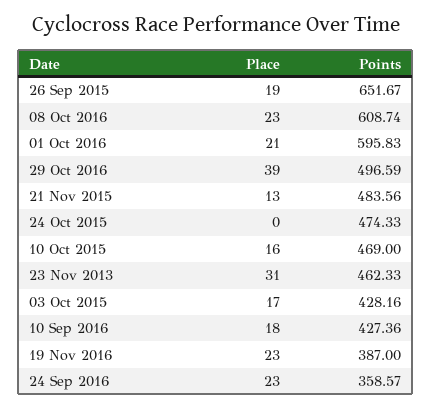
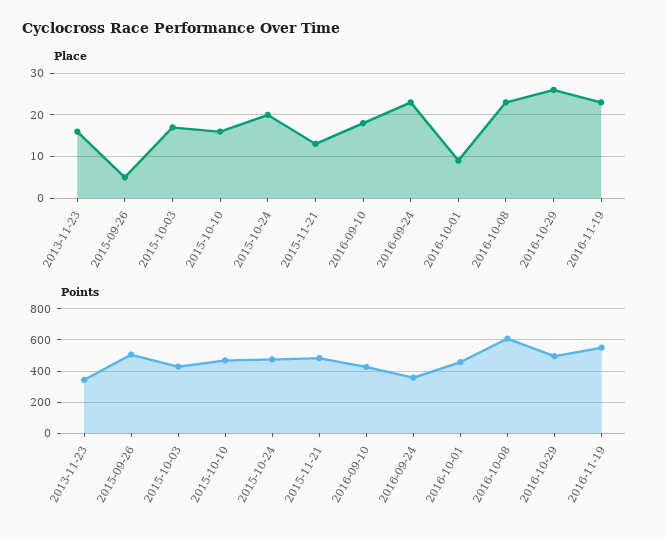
Place, 26 Sep 2015: 19 -> 5
Points, 26 Sep 2015: 651.67 -> 500
Place, 01 Oct 2016: 21 -> 10
Points, 01 Oct 2016: 595.83 -> 450
Place, 29 Oct 2016: 39 -> 25
Place, 24 Oct 2015: 0 -> 20
Place, 23 Nov 2013: 31 -> 15
Points, 23 Nov 2013: 462.33 -> 350
Points, 19 Nov 2016: 387 -> 550

